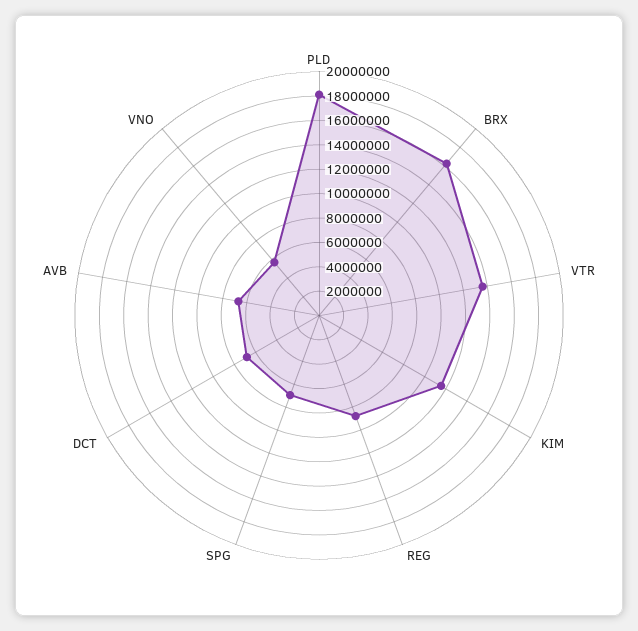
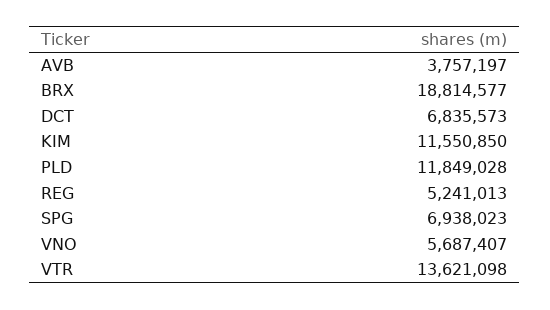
PLD: 18000000 -> 11849028
BRX: 16000000 -> 18814577
REG: 9000000 -> 5241013
AVB: 7000000 -> 3757197

